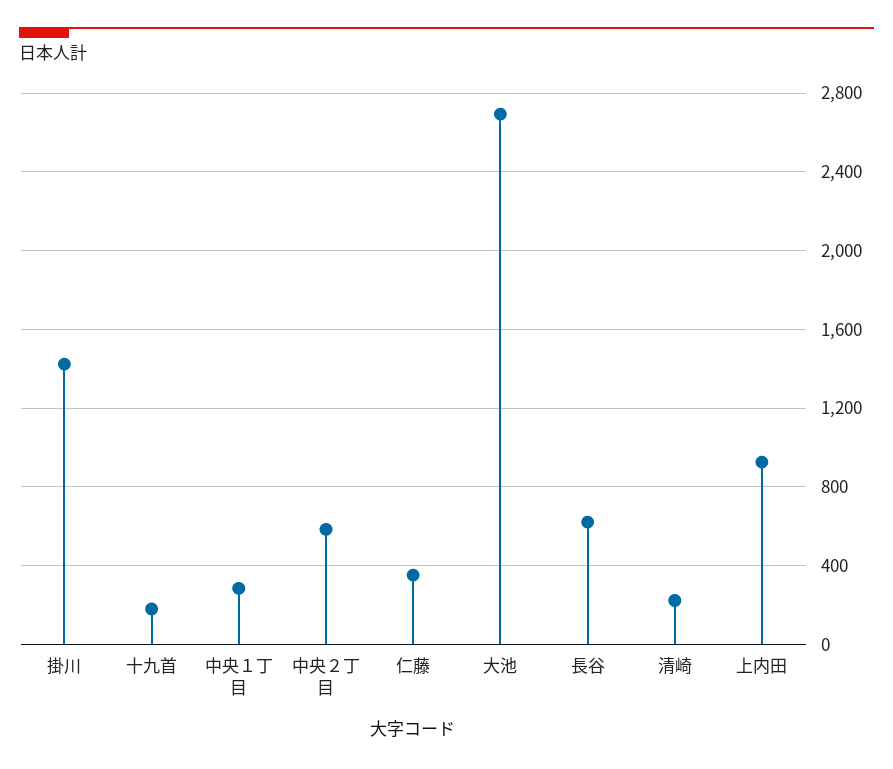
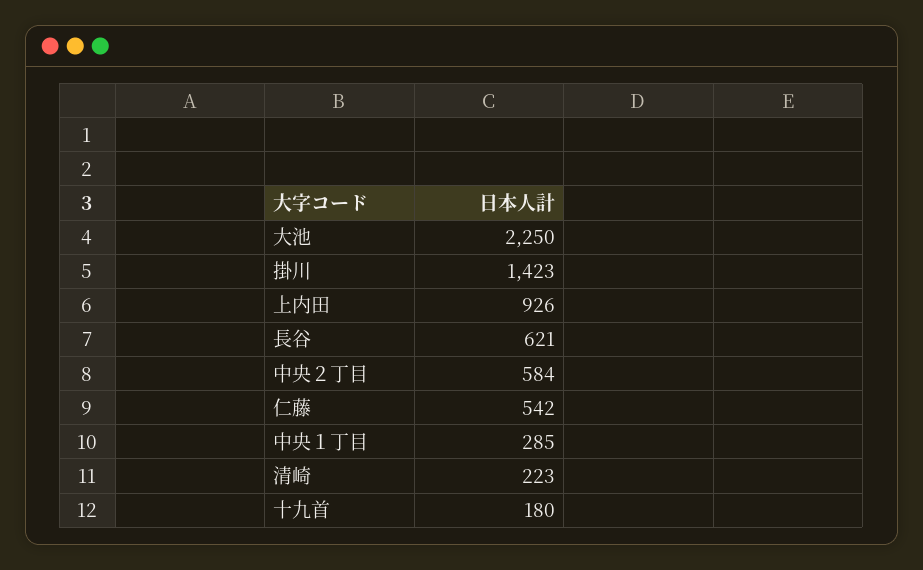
仁藤: 350 -> 542
大池: 2700 -> 2250

